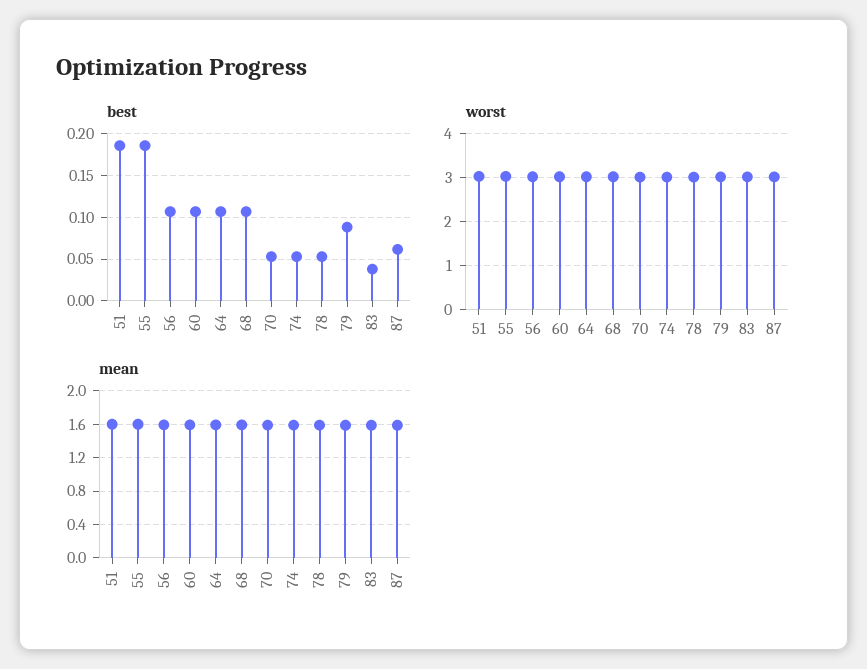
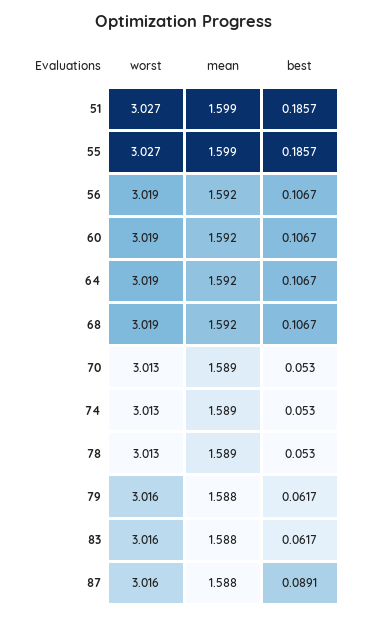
best, 79: 0.09 -> 0.0617
best, 83: 0.04 -> 0.0617
best, 87: 0.06 -> 0.0891

